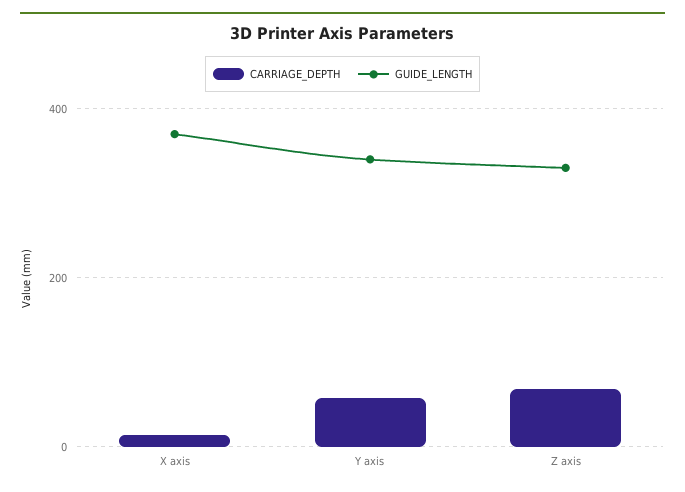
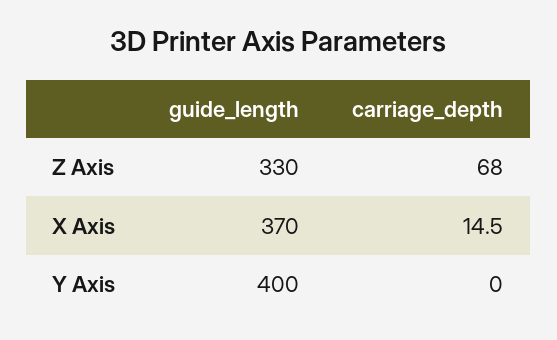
CARRIAGE_DEPTH, Y axis: 60 -> 0
GUIDE_LENGTH, Y axis: 340 -> 400

